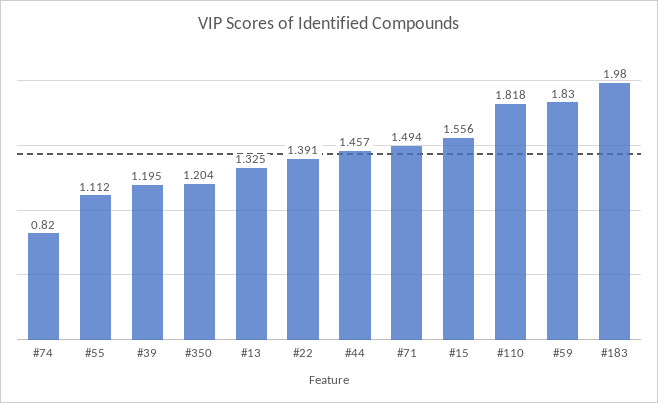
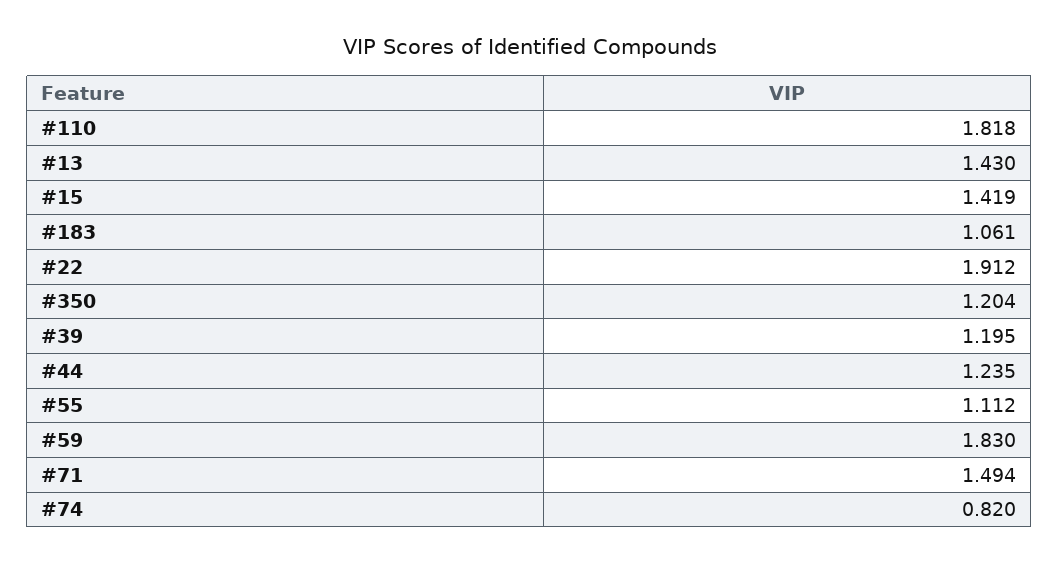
#13: 1.325 -> 1.43
#22: 1.391 -> 1.912
#44: 1.457 -> 1.235
#15: 1.556 -> 1.419
#183: 1.98 -> 1.061

